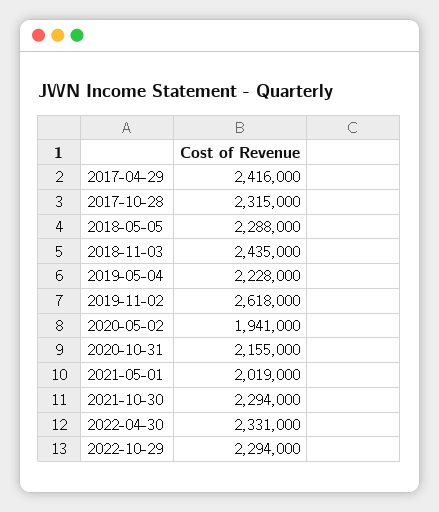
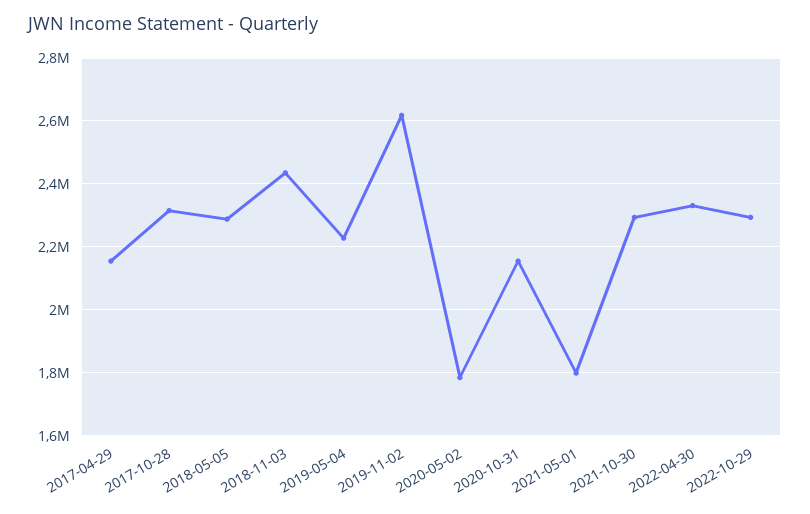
2017-04-29: 2416000 -> 2160000
2020-05-02: 1941000 -> 1780000
2021-05-01: 2019000 -> 1800000

